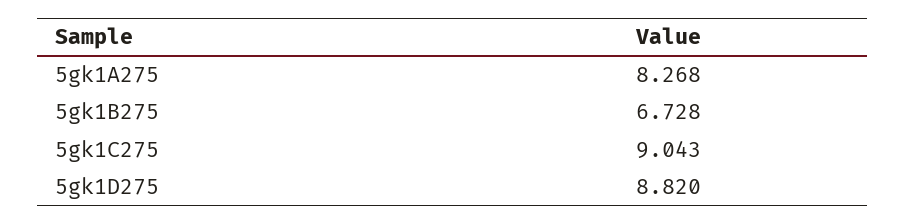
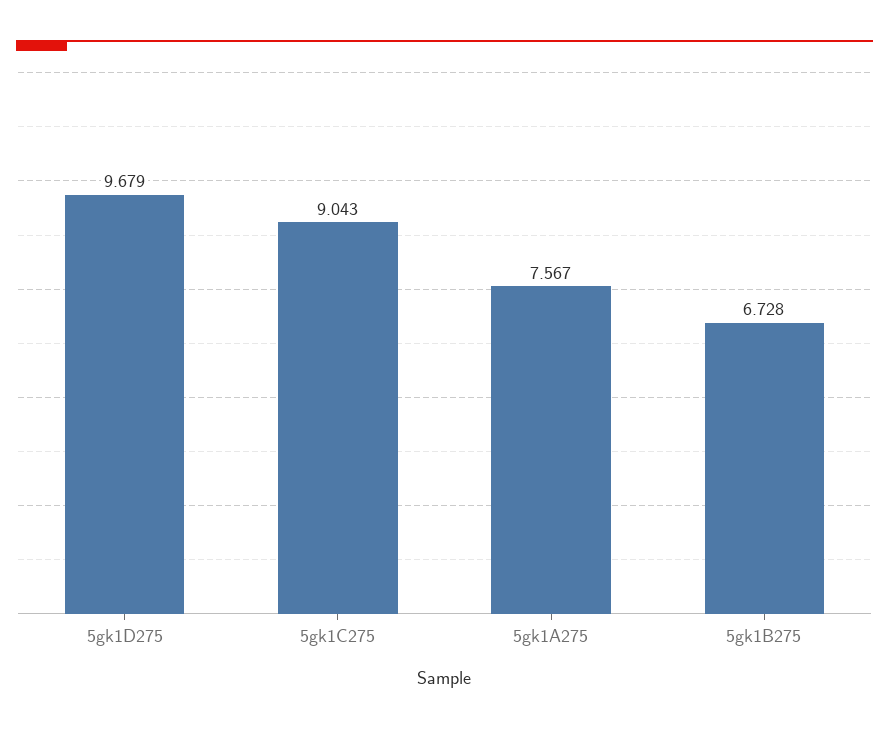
5gk1A275: 8.268 -> 7.567
5gk1D275: 8.82 -> 9.679

